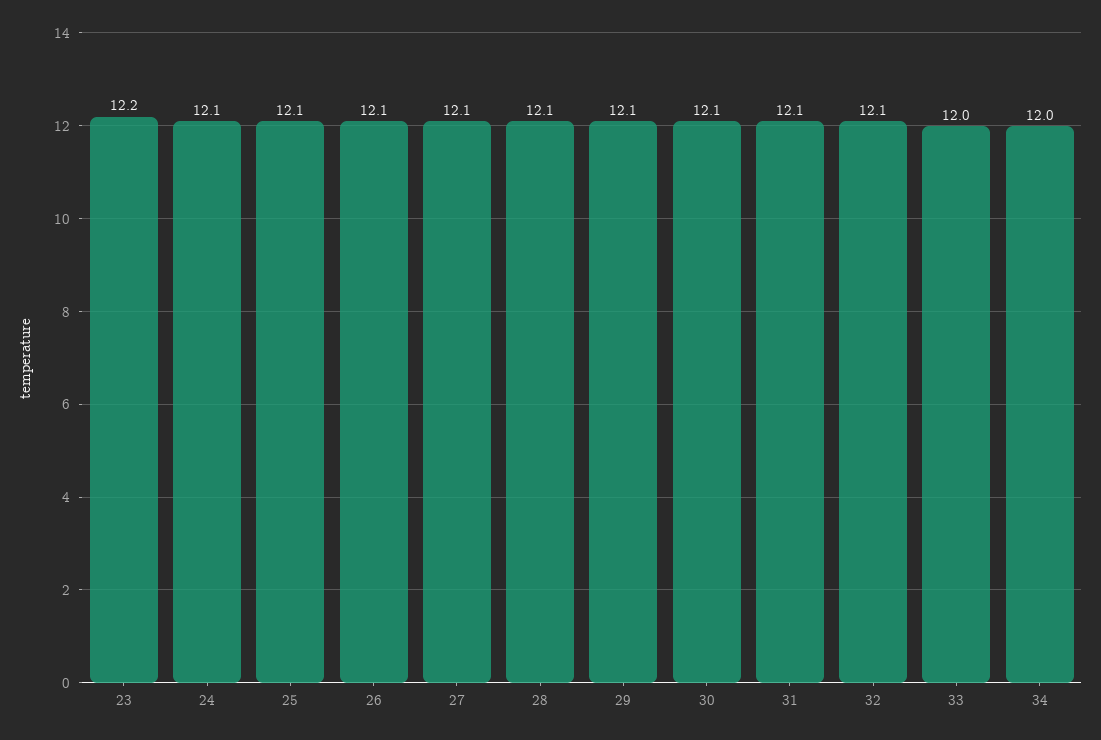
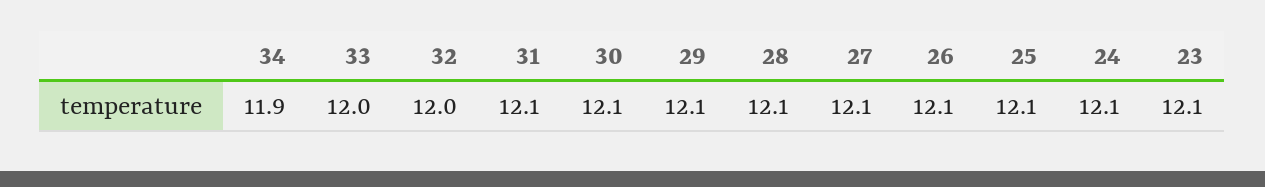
23: 12.2 -> 12.1
32: 12.1 -> 12
34: 12 -> 11.9

